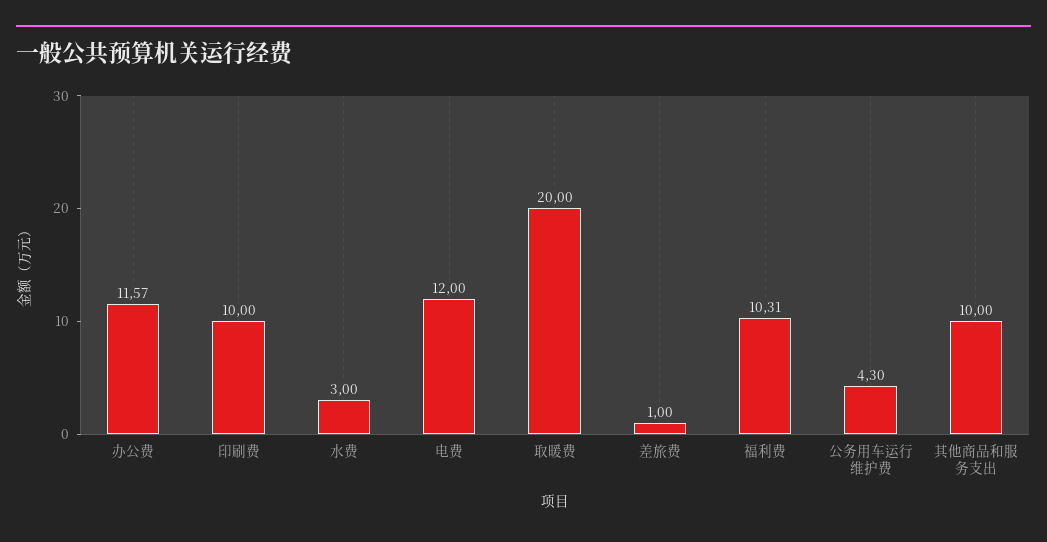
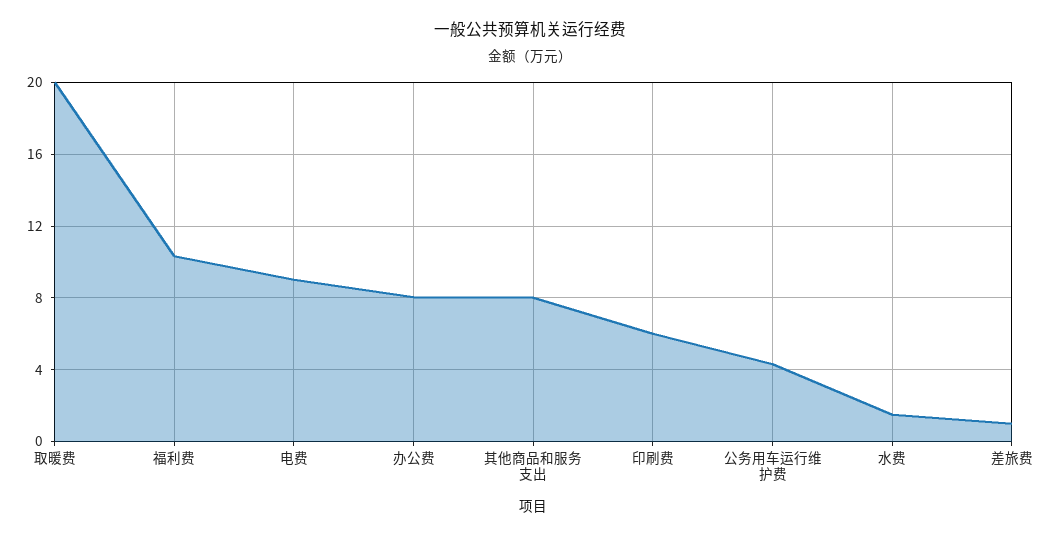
办公费: 11.57 -> 8
印刷费: 10 -> 6
水费: 3 -> 1.5
电费: 12 -> 9
其他商品和服务支出: 10 -> 8

